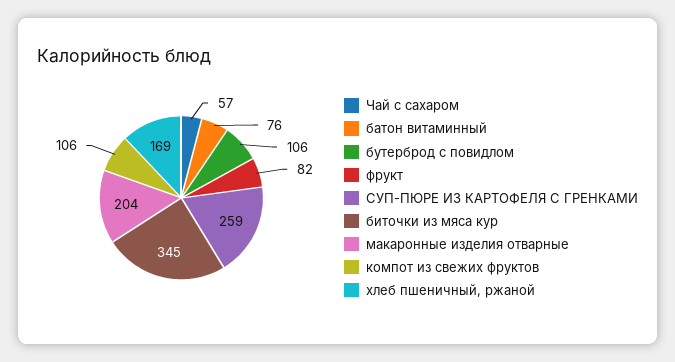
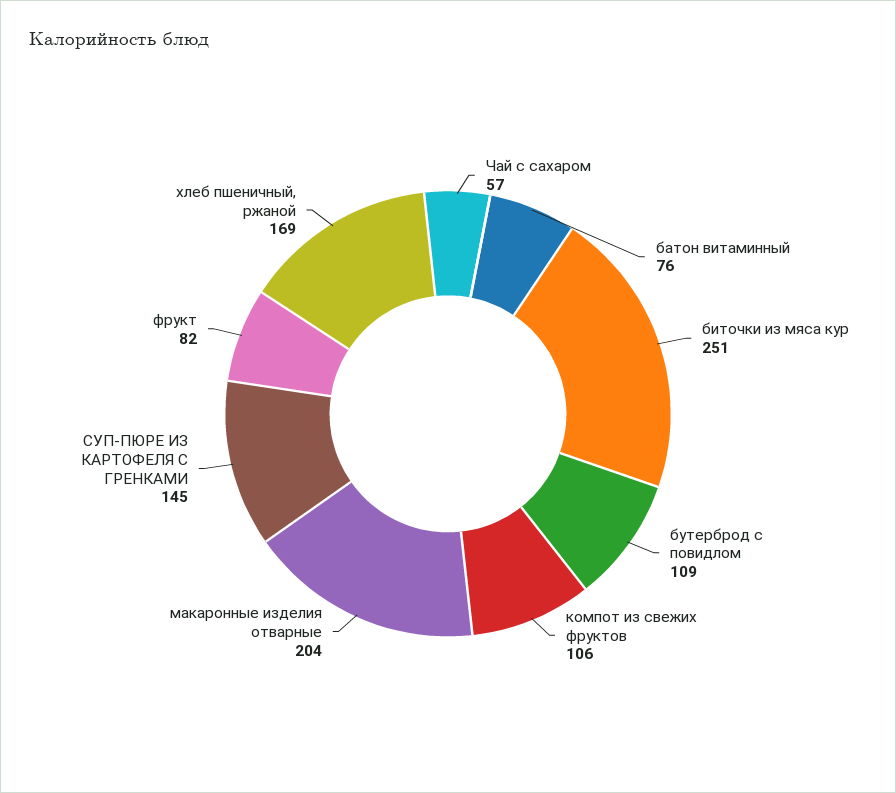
бутерброд с повидлом: 106 -> 109
СУП-ПЮРЕ ИЗ КАРТОФЕЛЯ С ГРЕНКАМИ: 259 -> 145
биточки из мяса кур: 345 -> 251

